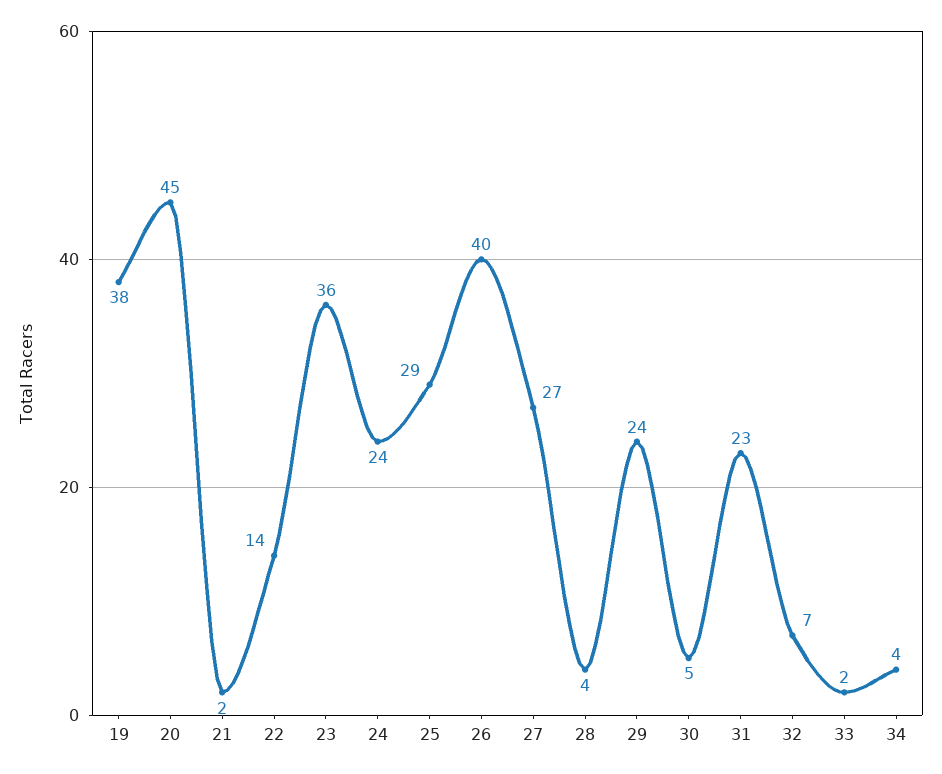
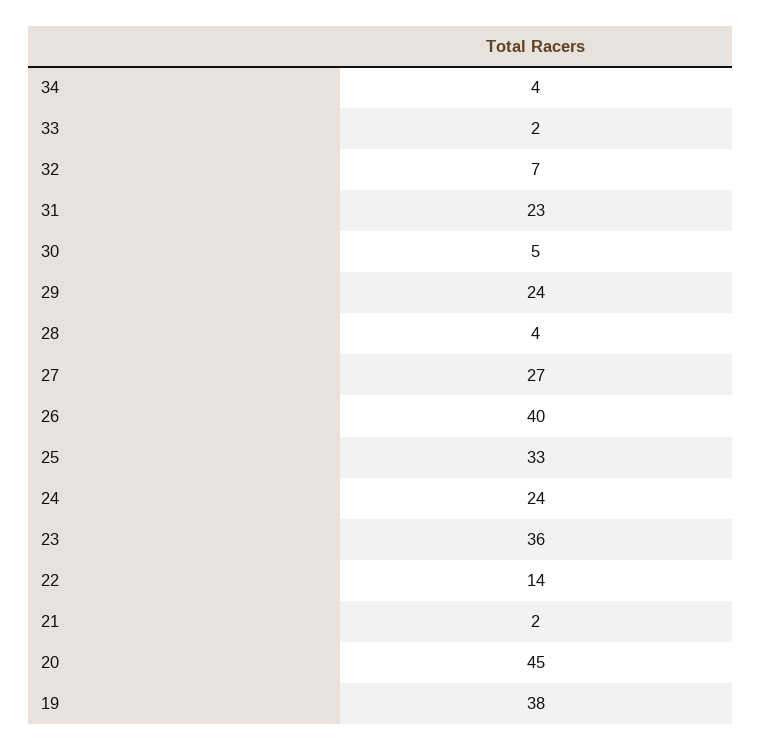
25: 29 -> 33

